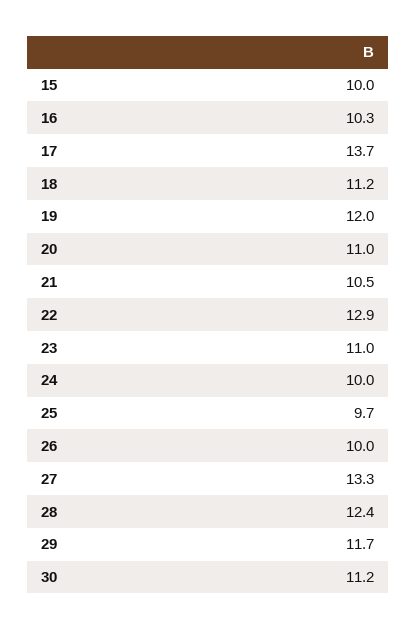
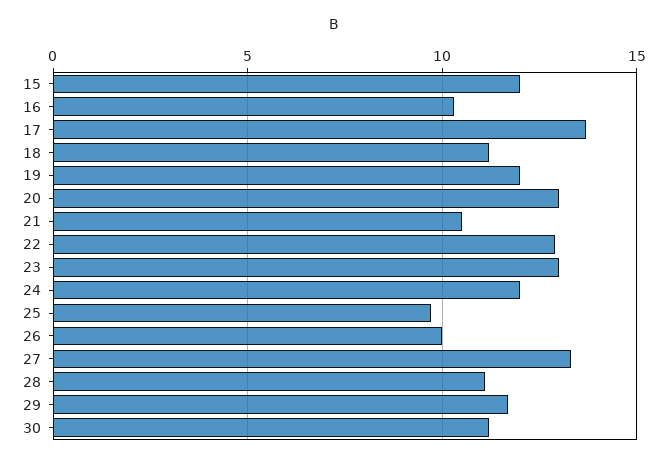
15: 10 -> 12
20: 11 -> 13
23: 11 -> 13
24: 10 -> 12
28: 12.4 -> 11

